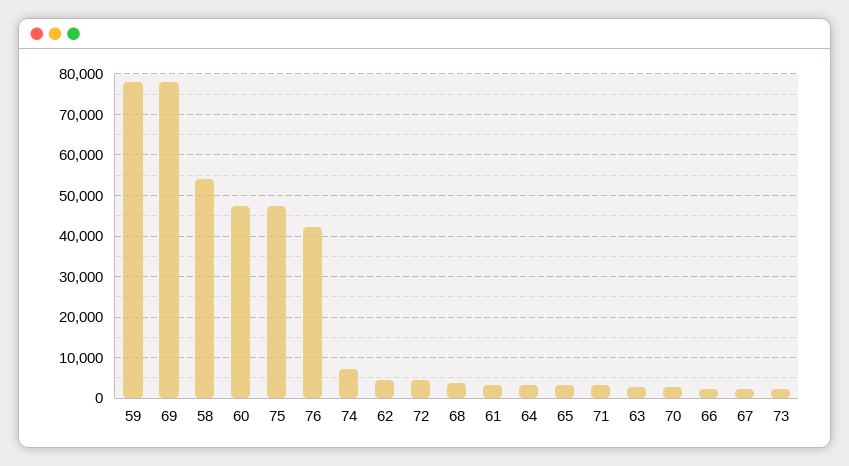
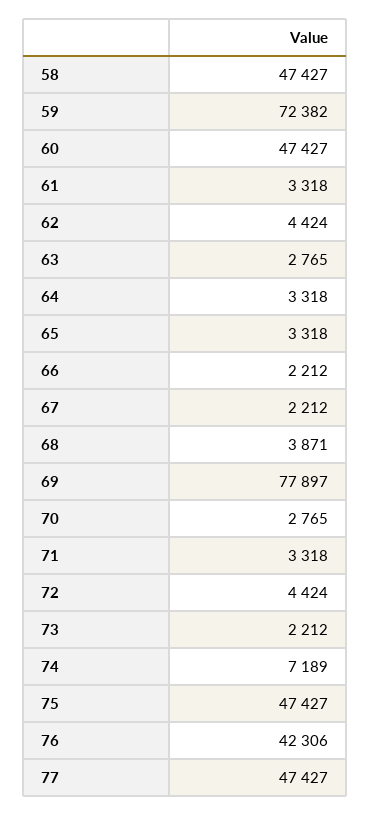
59: 78000 -> 72382
58: 54000 -> 47427
77: none -> 47427

